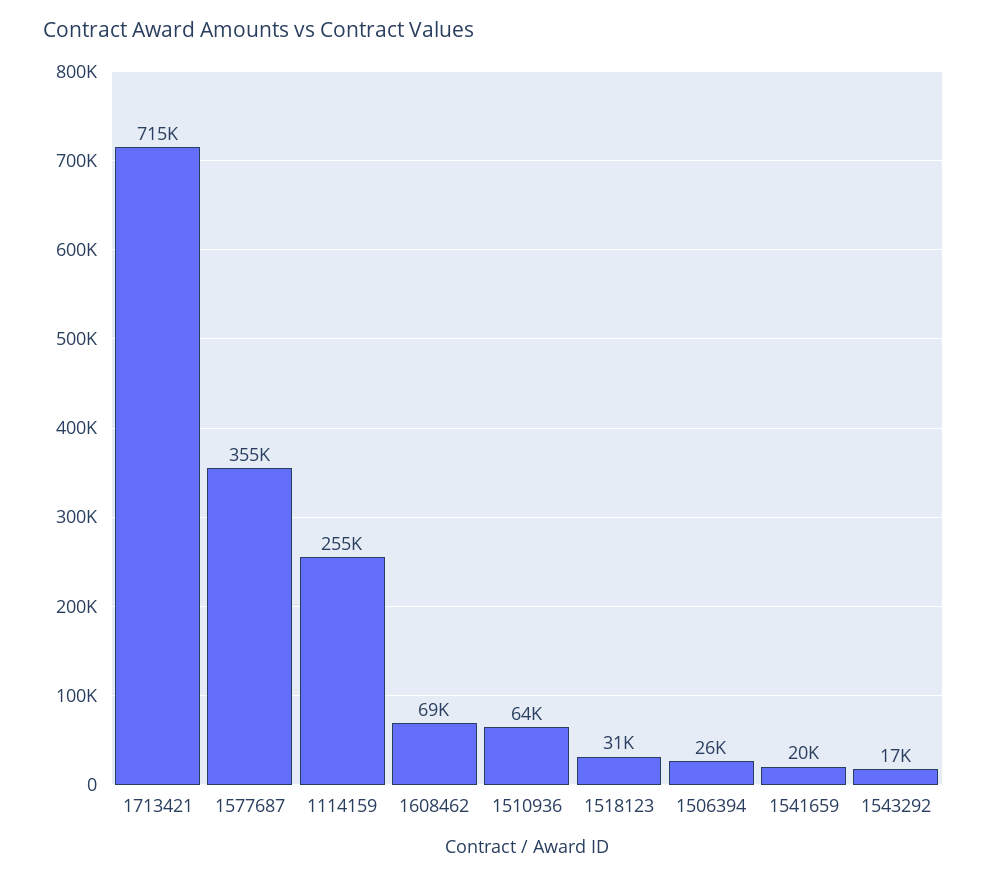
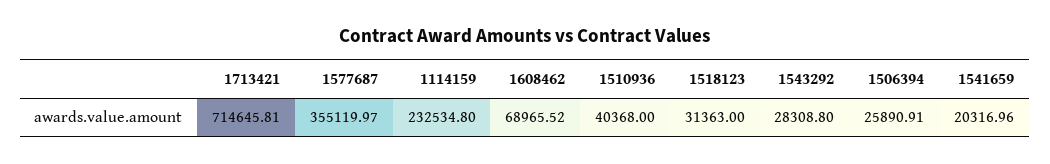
1114159: 255000 -> 232534.8
1510936: 64000 -> 40368
1543292: 17000 -> 28308.8

